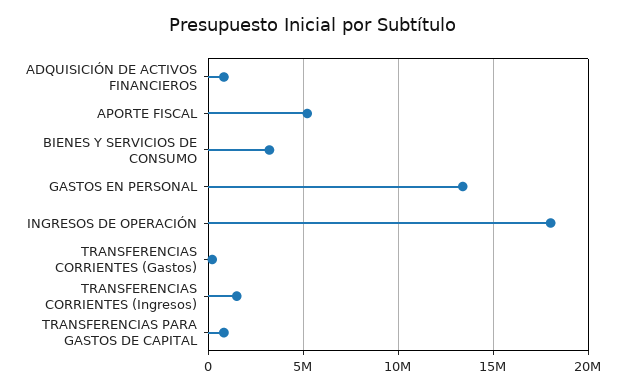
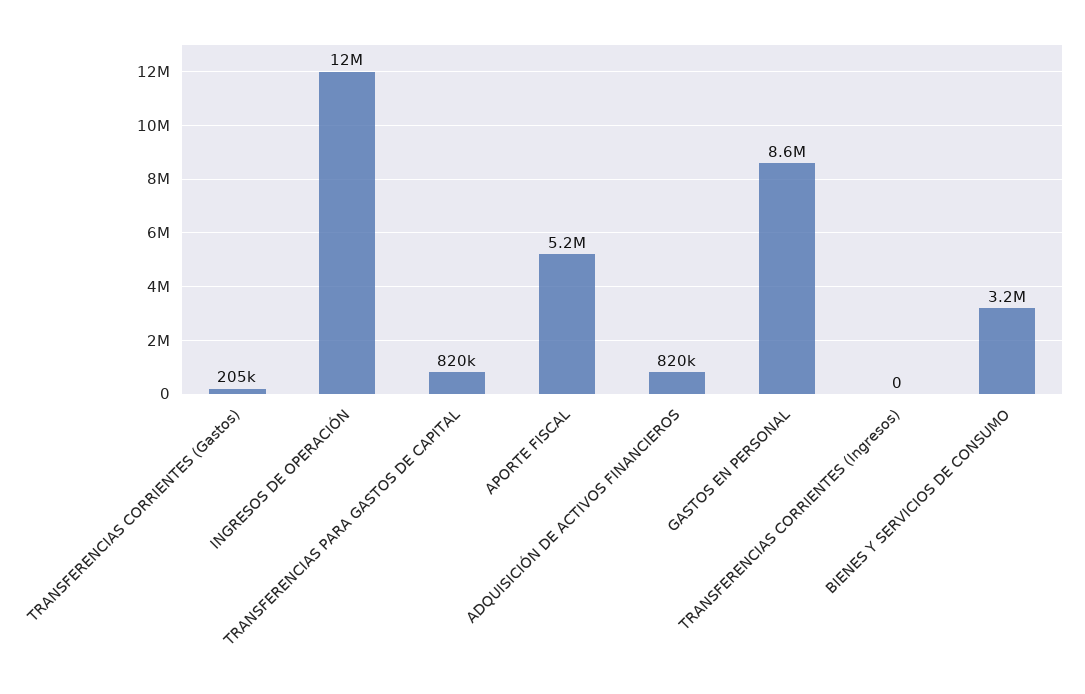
GASTOS EN PERSONAL: 13500000 -> 8600000
INGRESOS DE OPERACIÓN: 18000000 -> 12000000
TRANSFERENCIAS CORRIENTES (Ingresos): 1500000 -> 0

